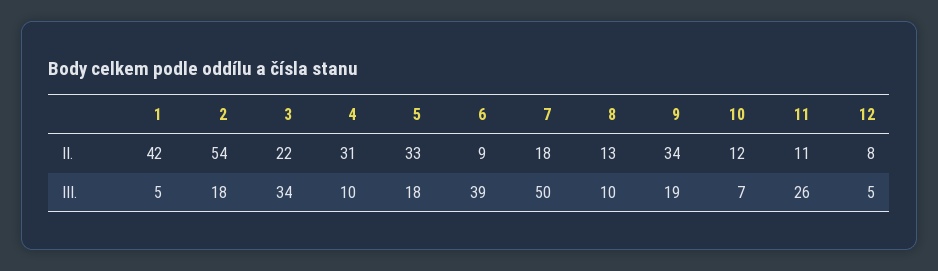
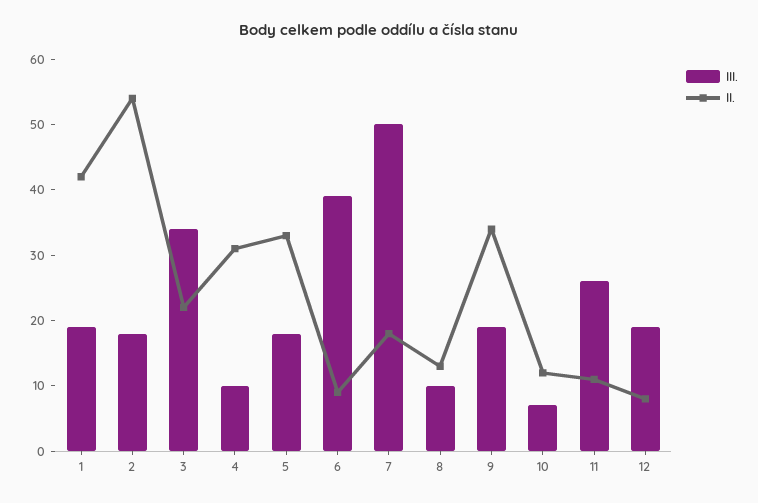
III., 1: 5 -> 20
III., 12: 5 -> 20

